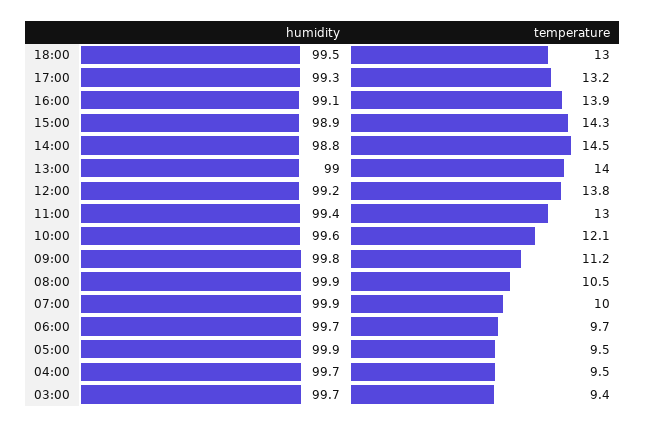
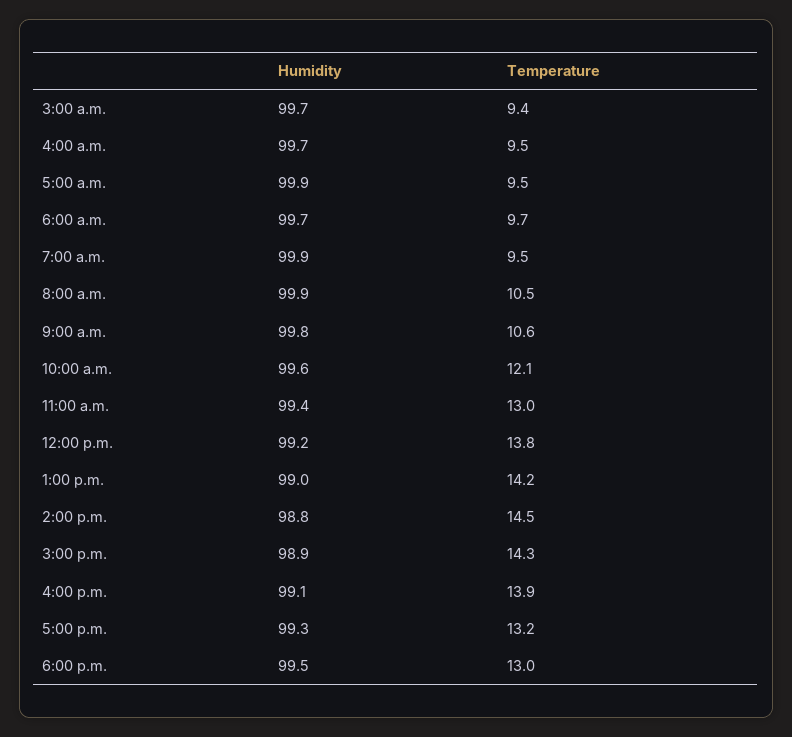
temperature, 13:00: 14 -> 14.2
temperature, 09:00: 11.2 -> 10.6
temperature, 07:00: 10 -> 9.5

